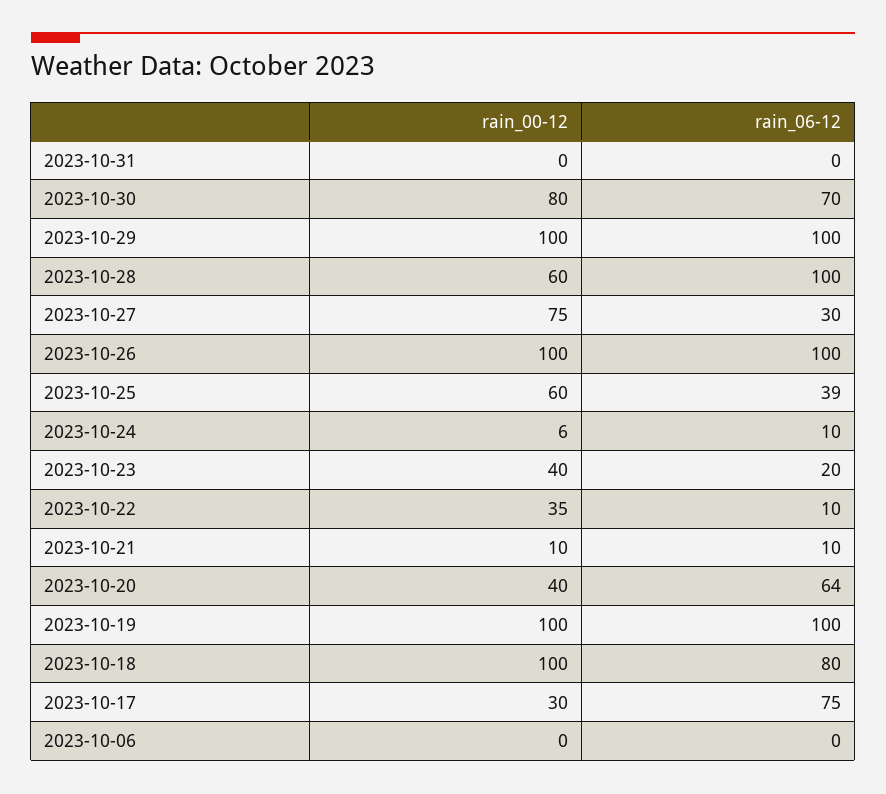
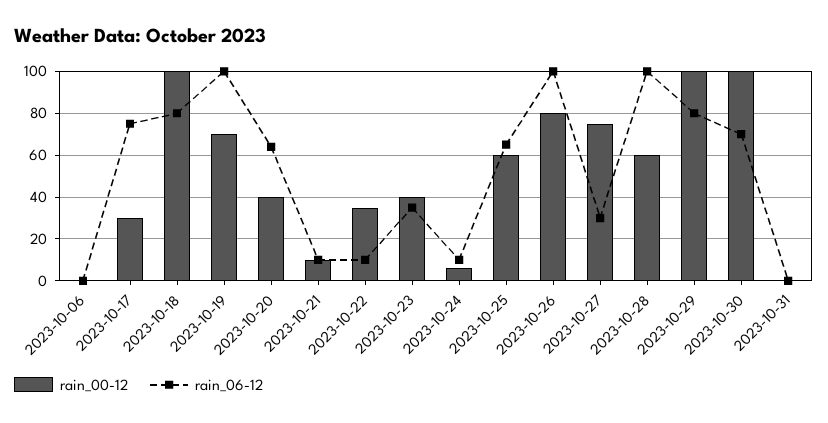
rain_00-12, 2023-10-30: 80 -> 100
rain_06-12, 2023-10-29: 100 -> 80
rain_00-12, 2023-10-26: 100 -> 80
rain_06-12, 2023-10-25: 39 -> 65
rain_06-12, 2023-10-23: 20 -> 35
rain_00-12, 2023-10-19: 100 -> 70

